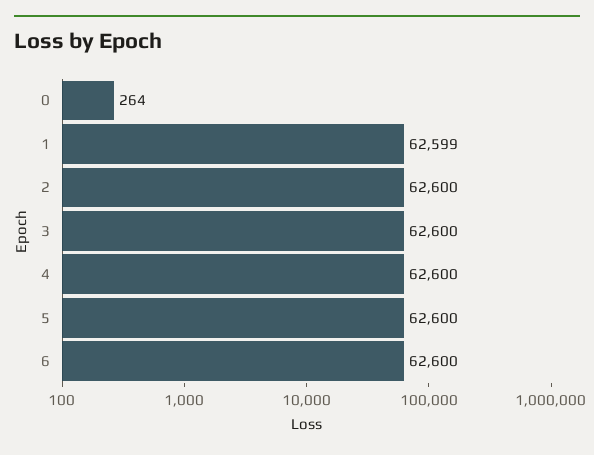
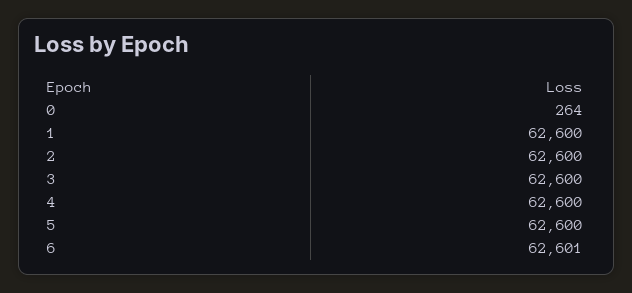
1: 62599 -> 62600
6: 62600 -> 62601

